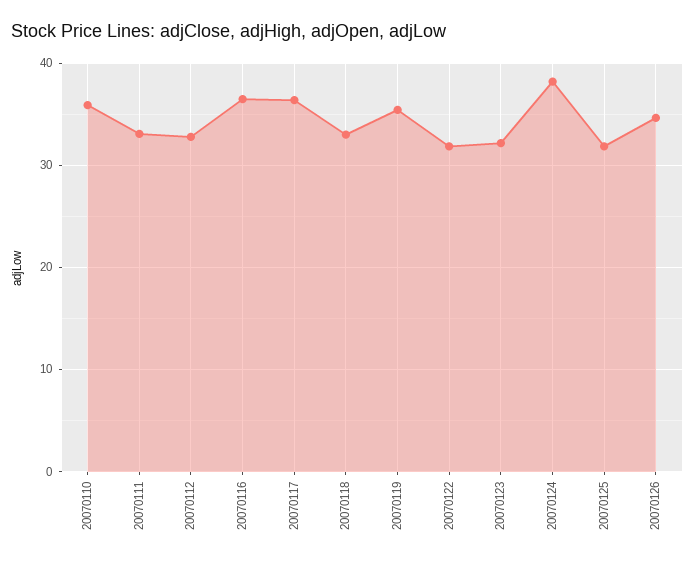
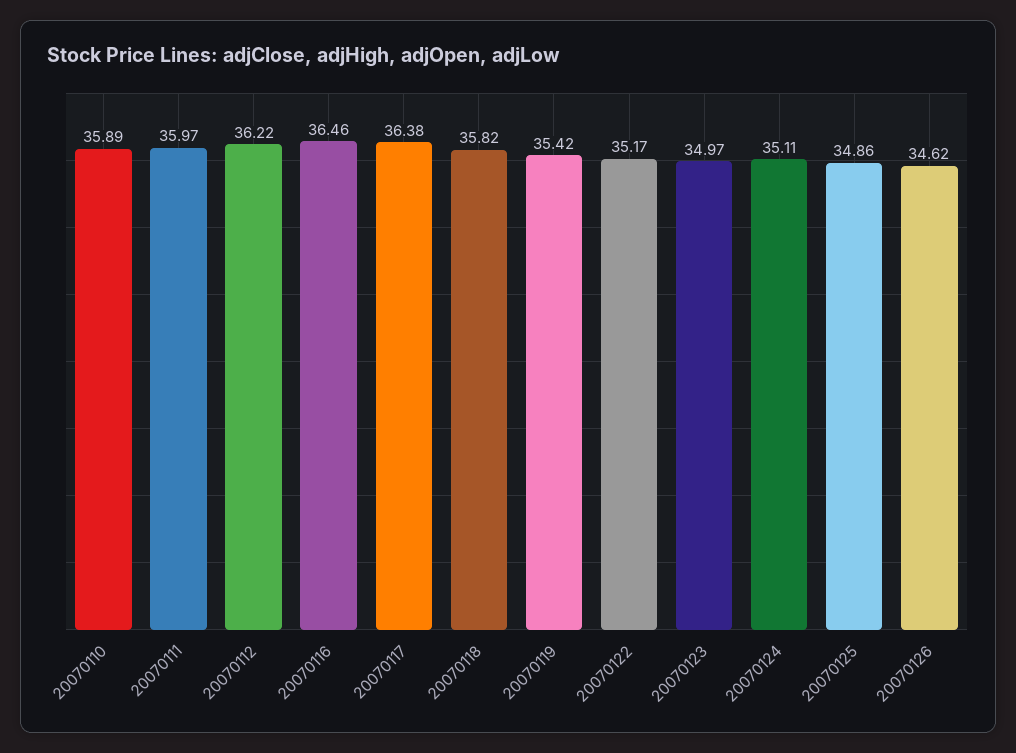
20070111: 33 -> 35.97
20070112: 33 -> 36.22
20070118: 33 -> 35.82
20070122: 32 -> 35.17
20070123: 32 -> 34.97
20070124: 38 -> 35.11
20070125: 32 -> 34.86

